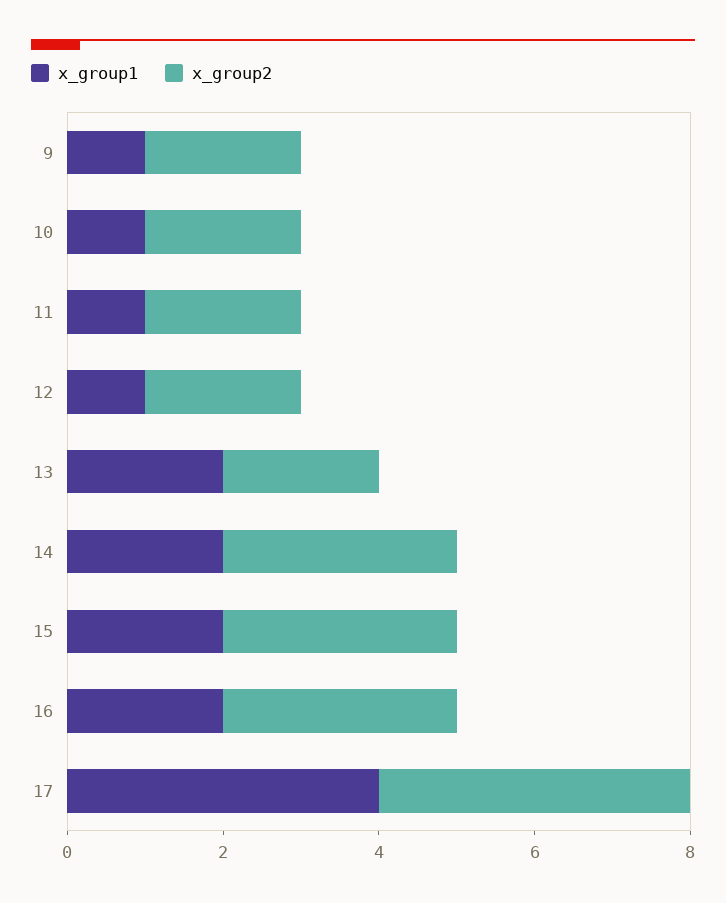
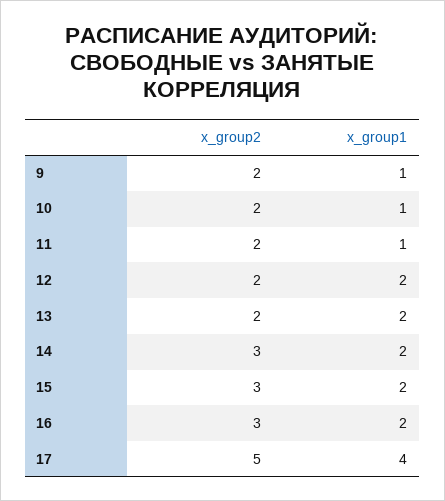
x_group1, 12: 1 -> 2
x_group2, 17: 4 -> 5

